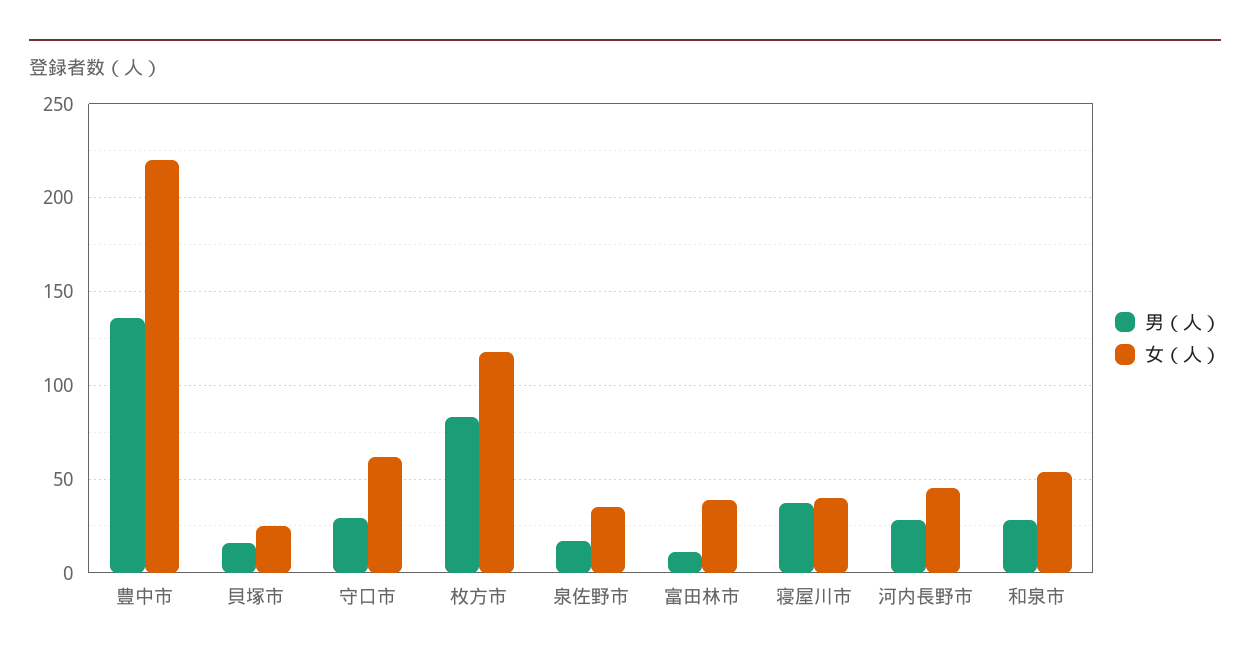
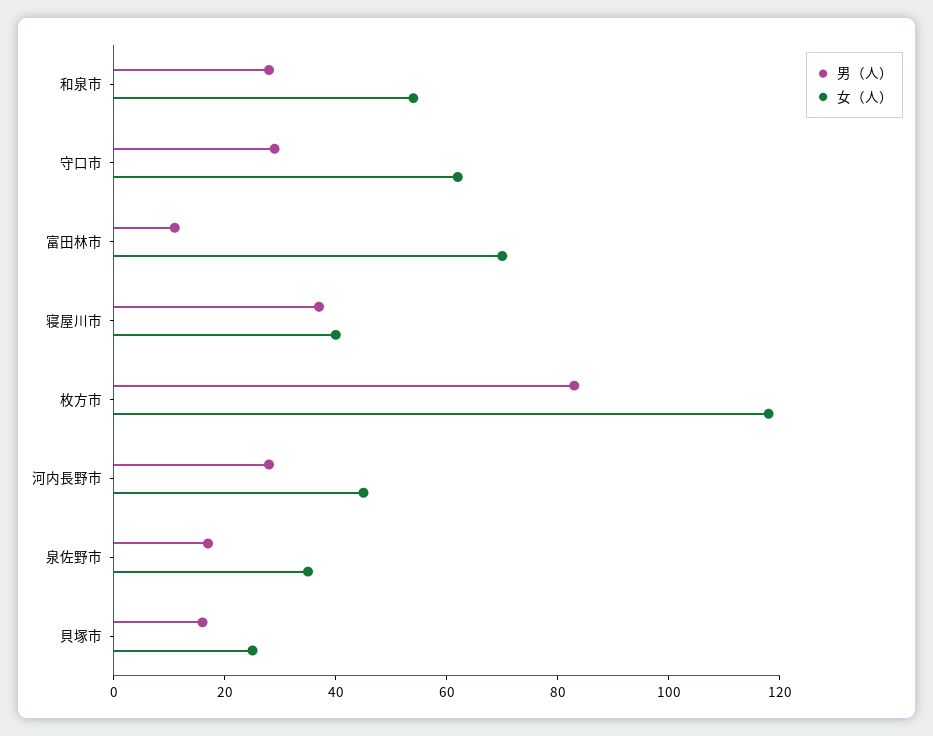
男（人）, 豊中市: 135 -> none
女（人）, 豊中市: 220 -> none
女（人）, 富田林市: 40 -> 70

